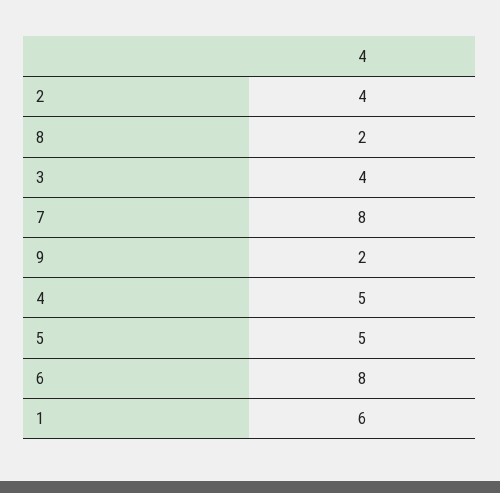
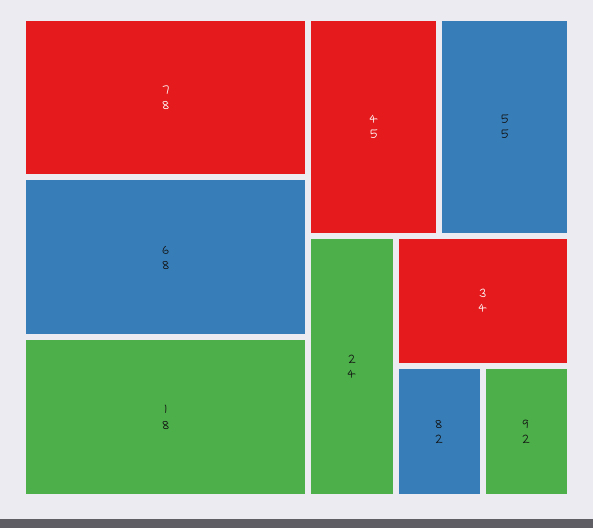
1: 6 -> 8

